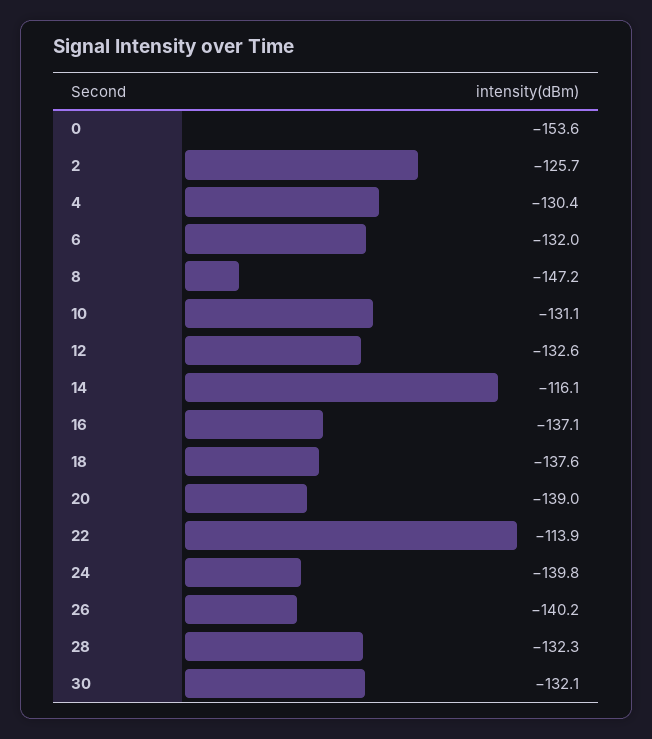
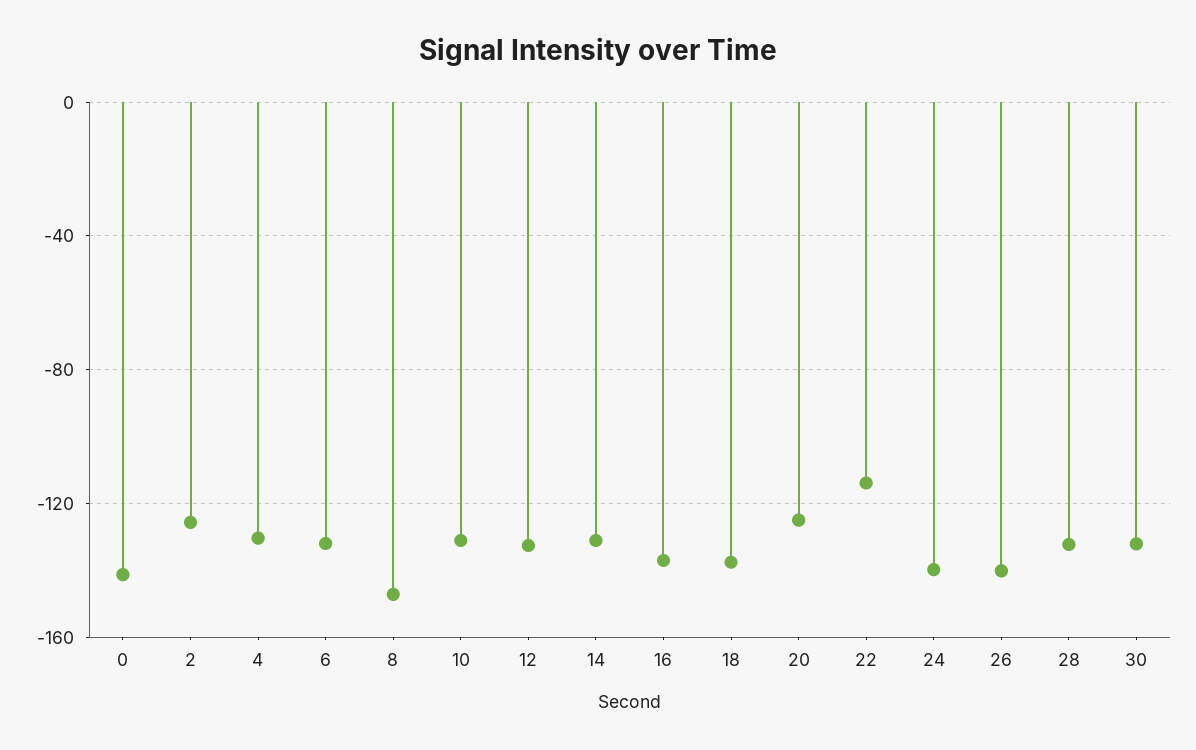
0: -153.6 -> -140
14: -116.1 -> -130
20: -139 -> -125

